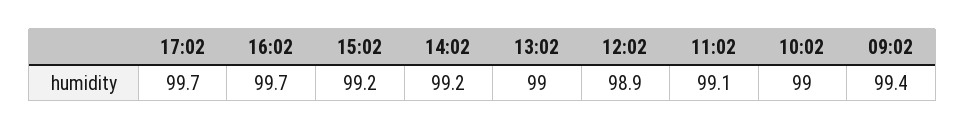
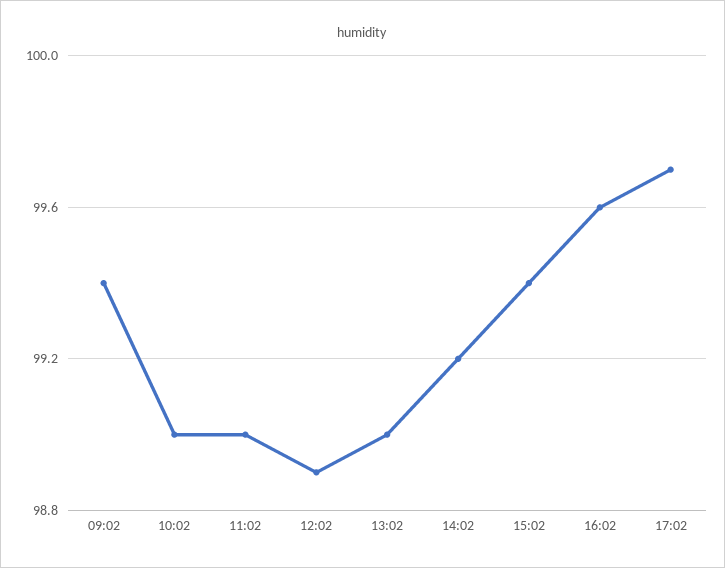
16:02: 99.7 -> 99.6
15:02: 99.2 -> 99.4
11:02: 99.1 -> 99

